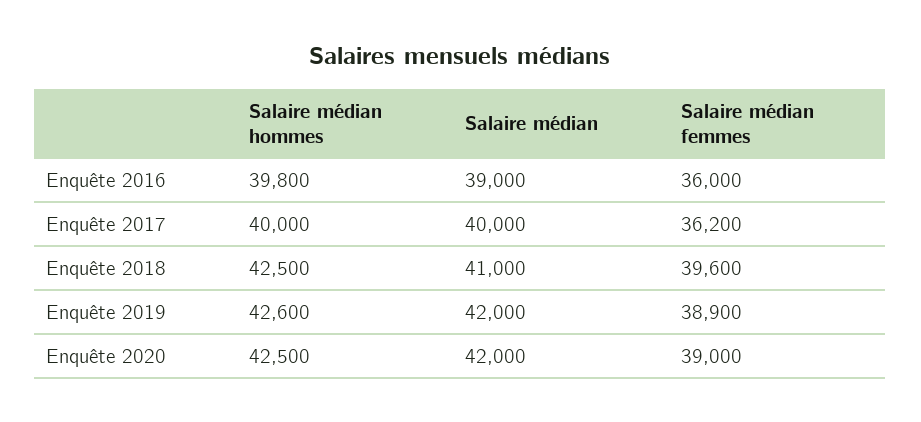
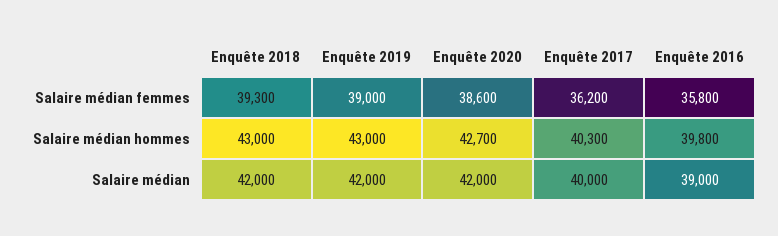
Salaire médian femmes, Enquête 2016: 36000 -> 35800
Salaire médian hommes, Enquête 2017: 40000 -> 40300
Salaire médian hommes, Enquête 2018: 42500 -> 43000
Salaire médian, Enquête 2018: 41000 -> 42000
Salaire médian femmes, Enquête 2018: 39600 -> 39300
Salaire médian hommes, Enquête 2019: 42600 -> 43000
Salaire médian femmes, Enquête 2019: 38900 -> 39000
Salaire médian hommes, Enquête 2020: 42500 -> 42700
Salaire médian femmes, Enquête 2020: 39000 -> 38600

